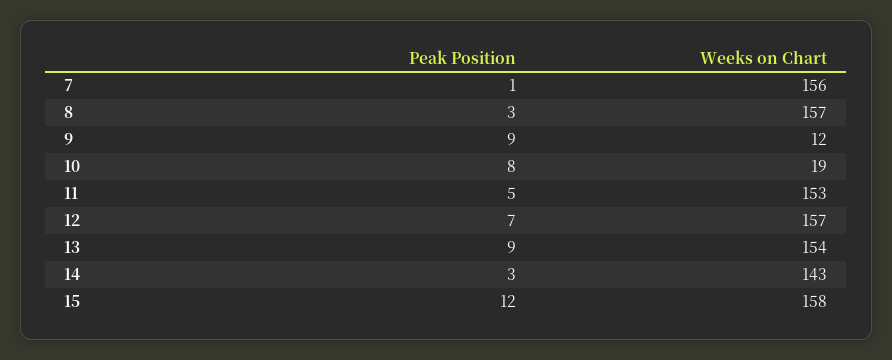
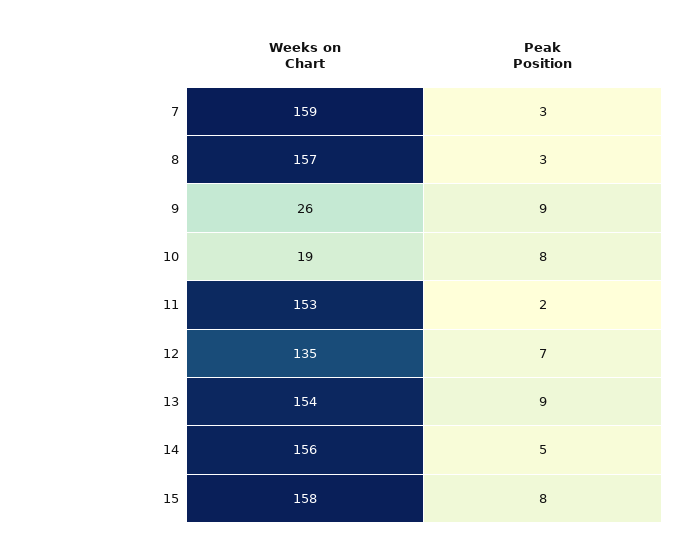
Peak Position, 7: 1 -> 3
Weeks on Chart, 7: 156 -> 159
Weeks on Chart, 9: 12 -> 26
Peak Position, 11: 5 -> 2
Weeks on Chart, 12: 157 -> 135
Peak Position, 14: 3 -> 5
Weeks on Chart, 14: 143 -> 156
Peak Position, 15: 12 -> 8

